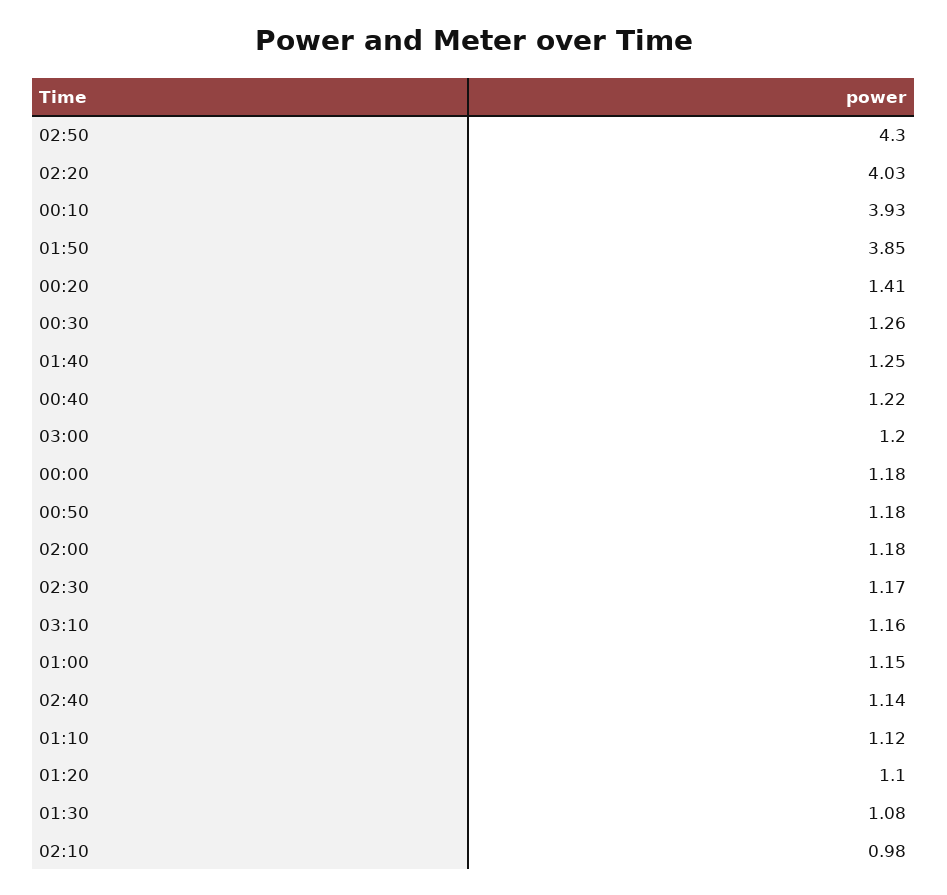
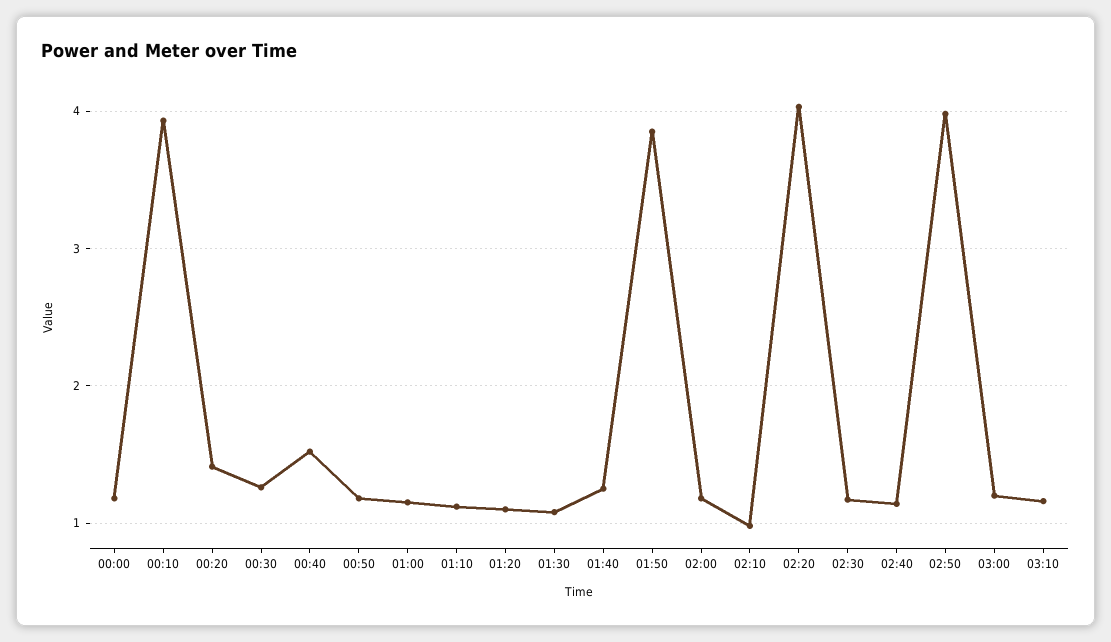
02:50: 4.3 -> 4
00:40: 1.22 -> 1.5

